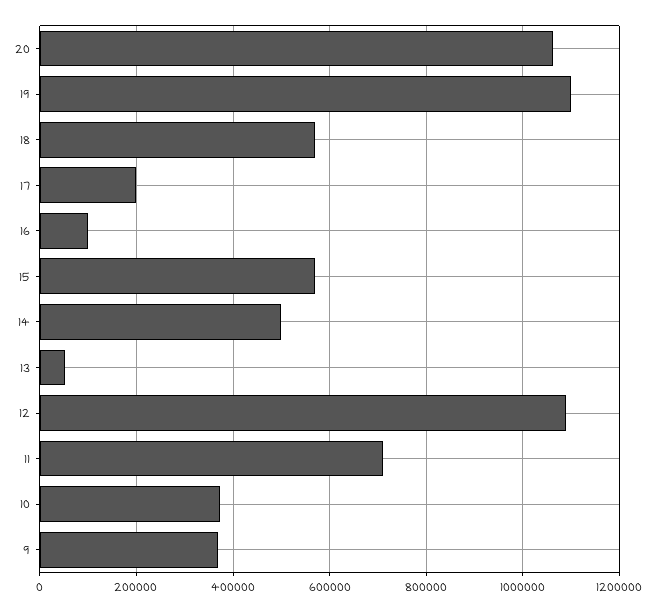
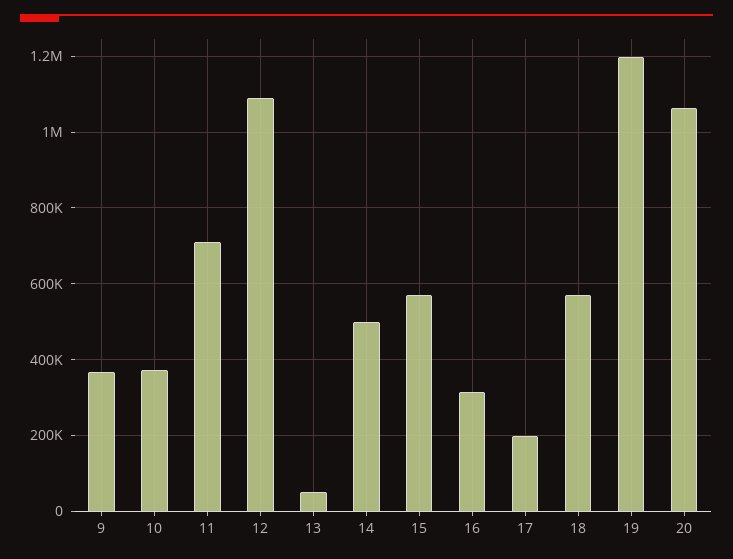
19: 1100000 -> 1200000
16: 100000 -> 320000

